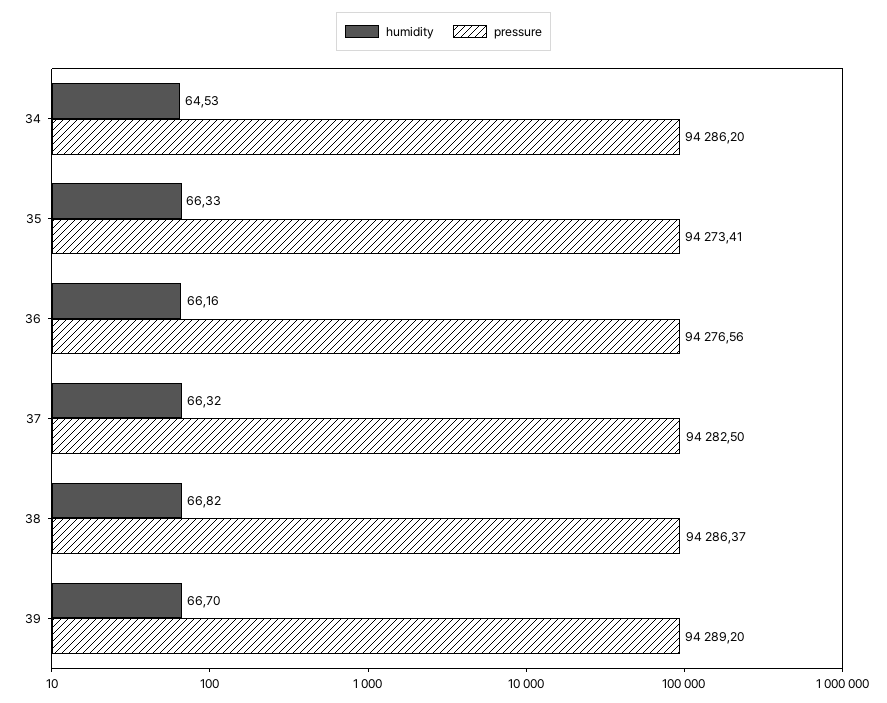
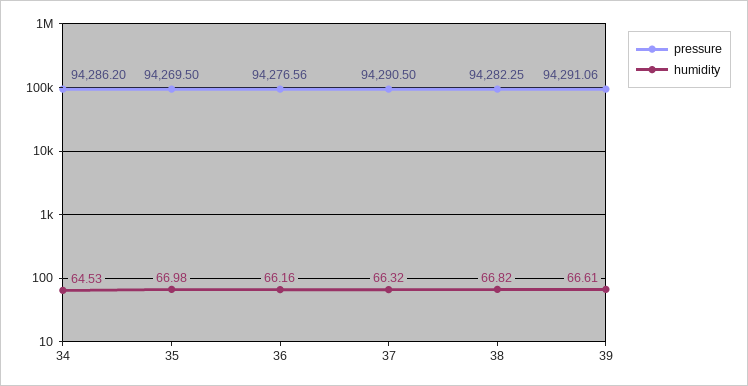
humidity, 35: 66.33 -> 66.98
pressure, 35: 94273.41 -> 94269.5
pressure, 37: 94282.5 -> 94290.5
pressure, 38: 94286.37 -> 94282.25
humidity, 39: 66.7 -> 66.61
pressure, 39: 94289.2 -> 94291.06

